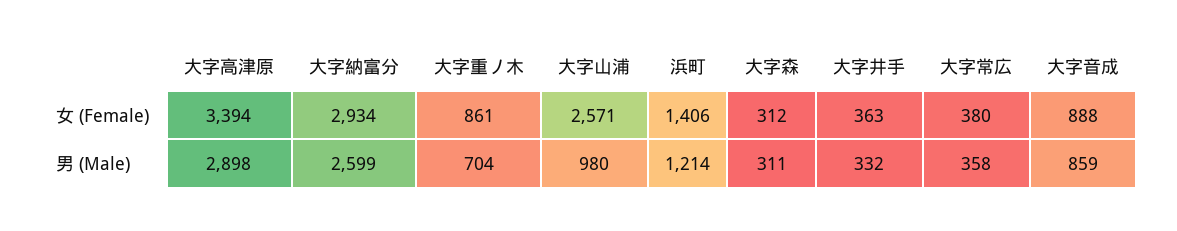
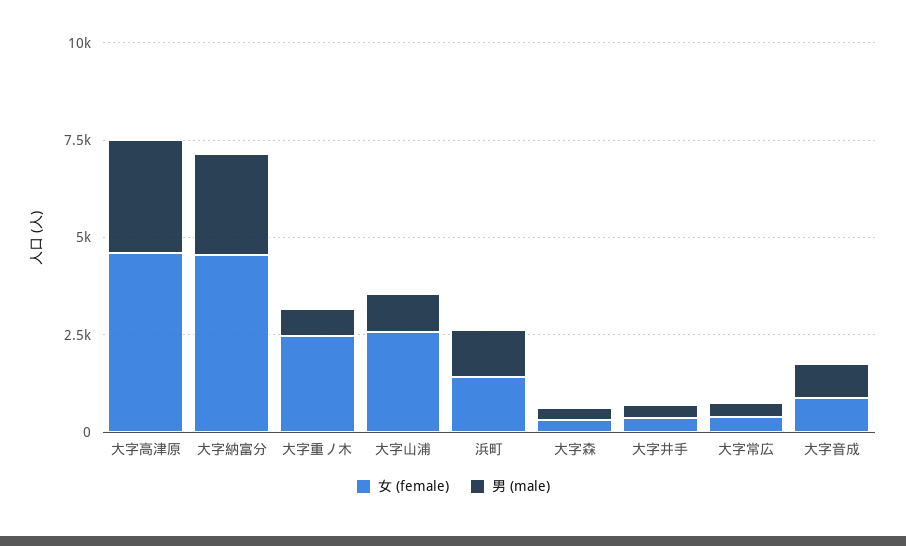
女 (Female), 大字高津原: 3394 -> 4500
女 (Female), 大字納富分: 2934 -> 4500
女 (Female), 大字重ノ木: 861 -> 2500

